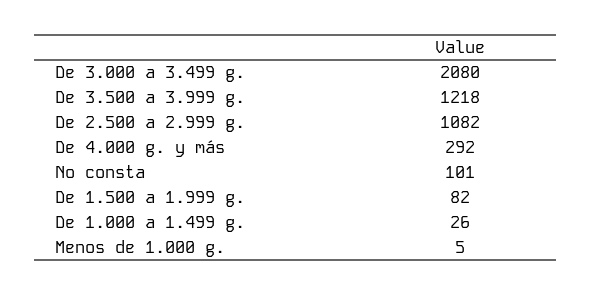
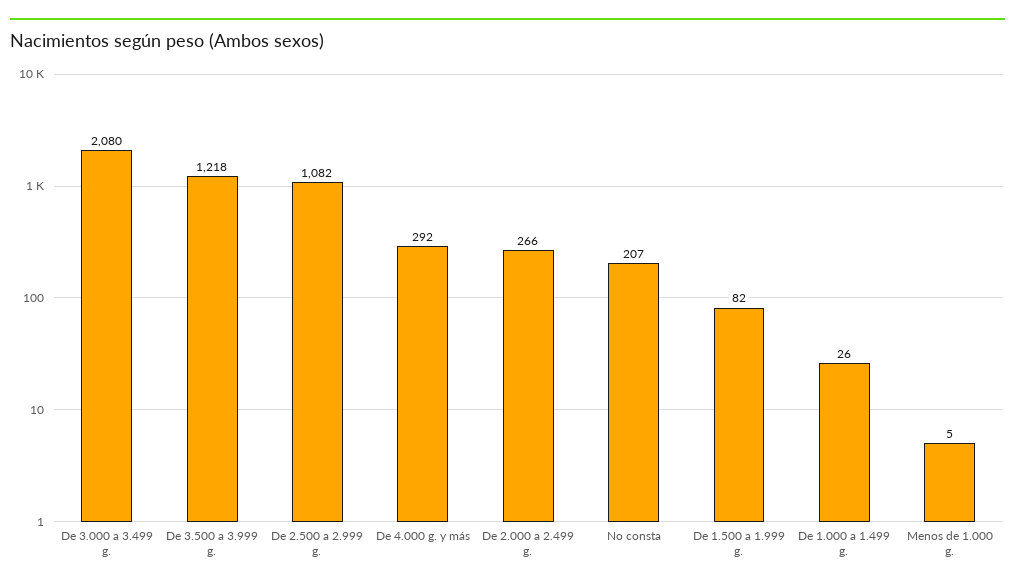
No consta: 101 -> 207
De 2.000 a 2.499 g.: none -> 266

